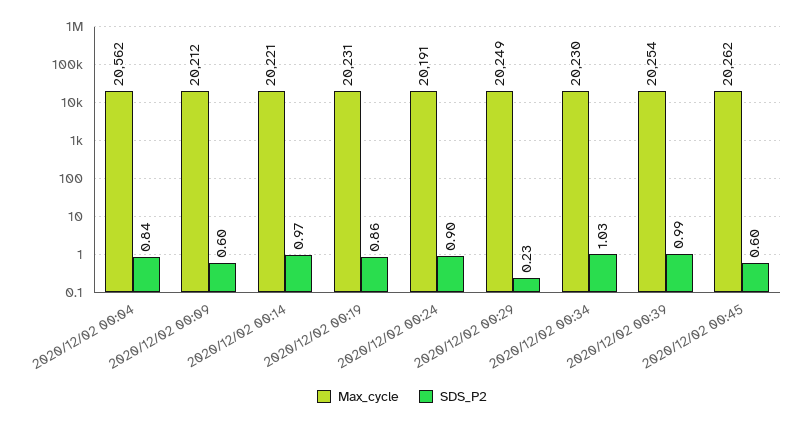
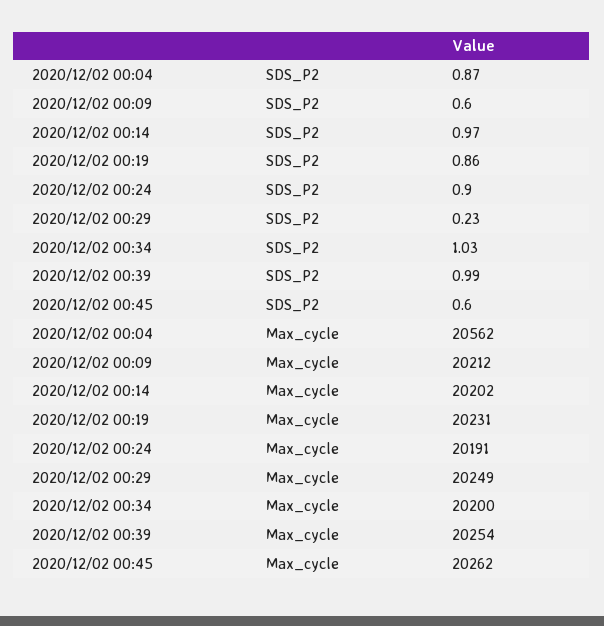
SDS_P2, 2020/12/02 00:04: 0.84 -> 0.87
Max_cycle, 2020/12/02 00:14: 20221 -> 20202
Max_cycle, 2020/12/02 00:34: 20230 -> 20200

